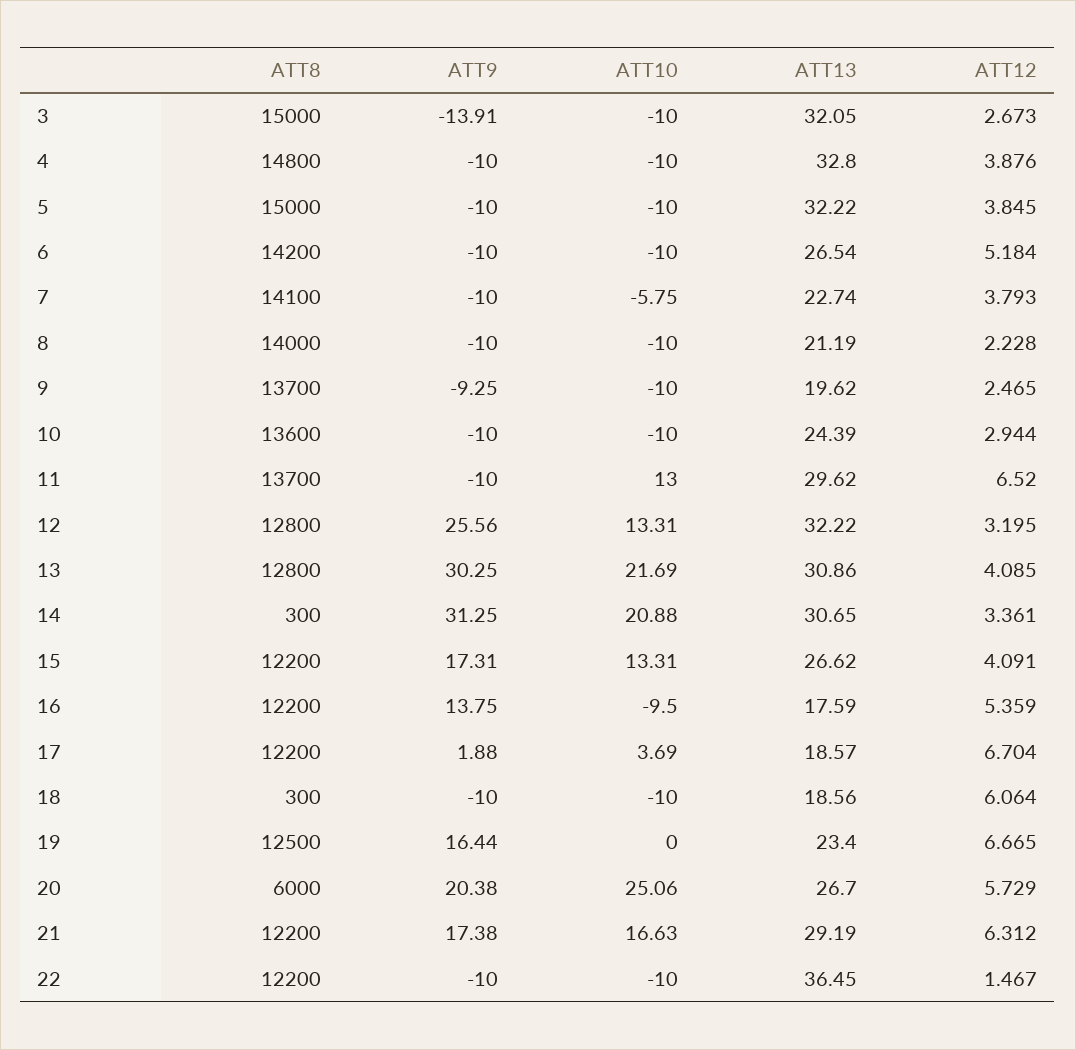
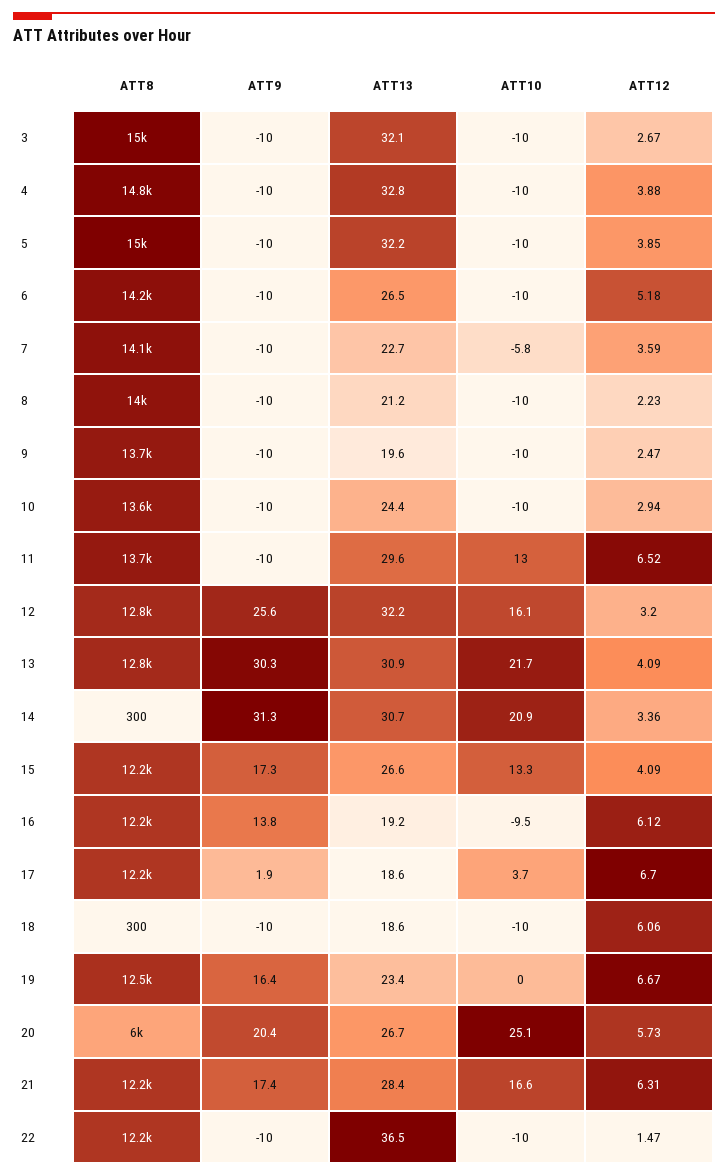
ATT9, 3: -13.91 -> -10
ATT12, 7: 3.793 -> 3.59
ATT9, 9: -9.25 -> -10
ATT10, 12: 13.31 -> 16.1
ATT13, 16: 17.59 -> 19.2
ATT12, 16: 5.359 -> 6.12
ATT13, 21: 29.19 -> 28.4

